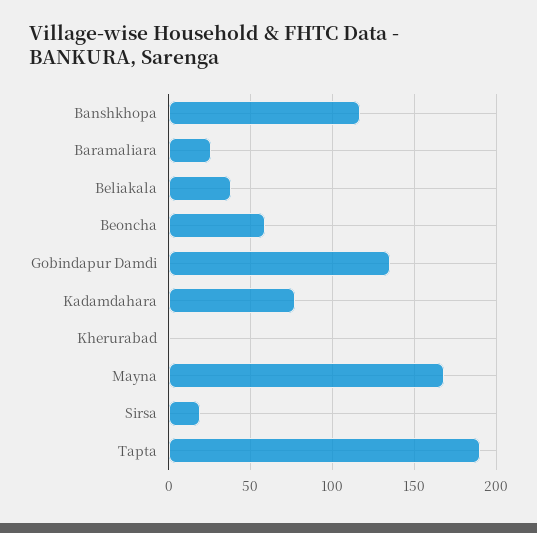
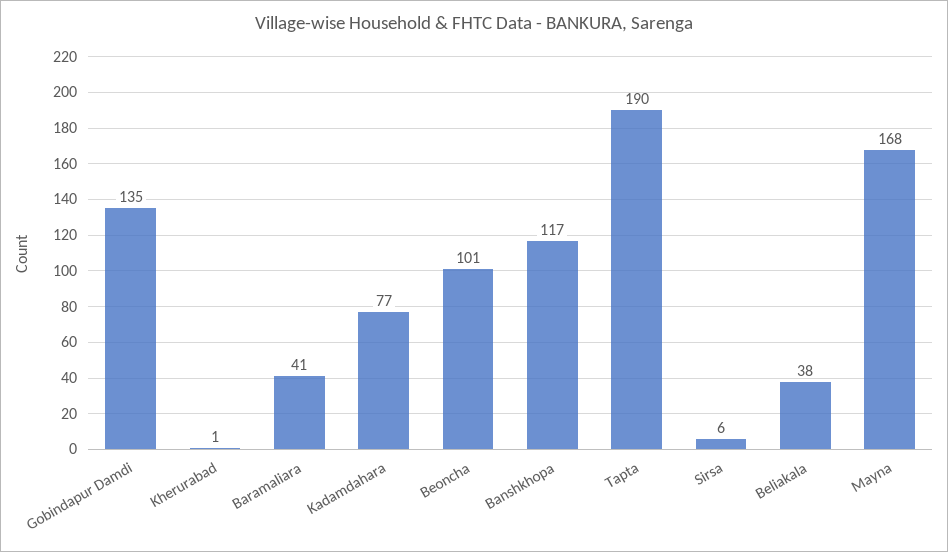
Baramaliara: 25 -> 41
Beoncha: 60 -> 101
Sirsa: 20 -> 6

